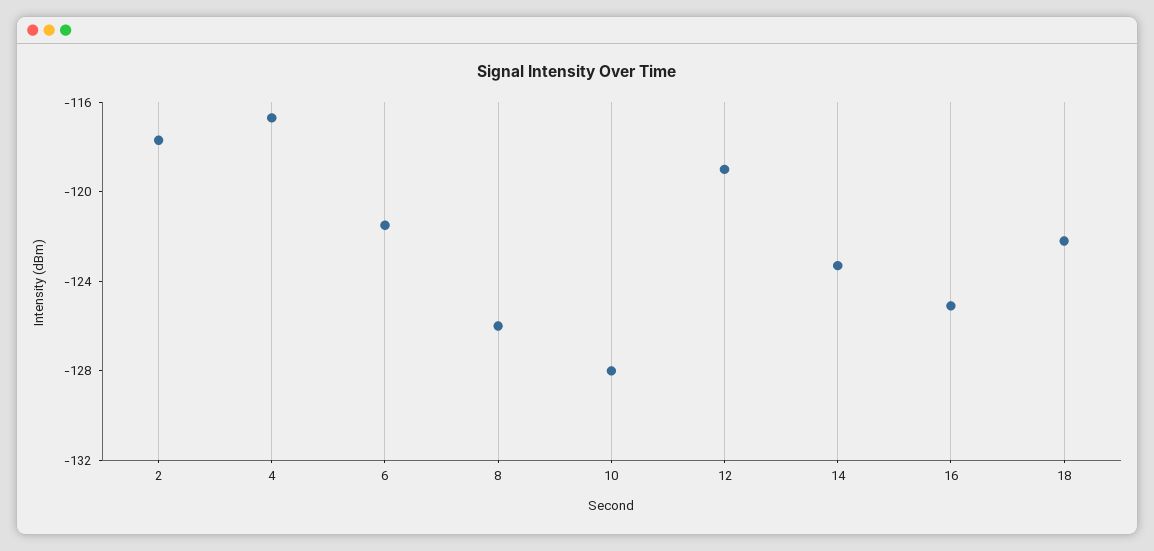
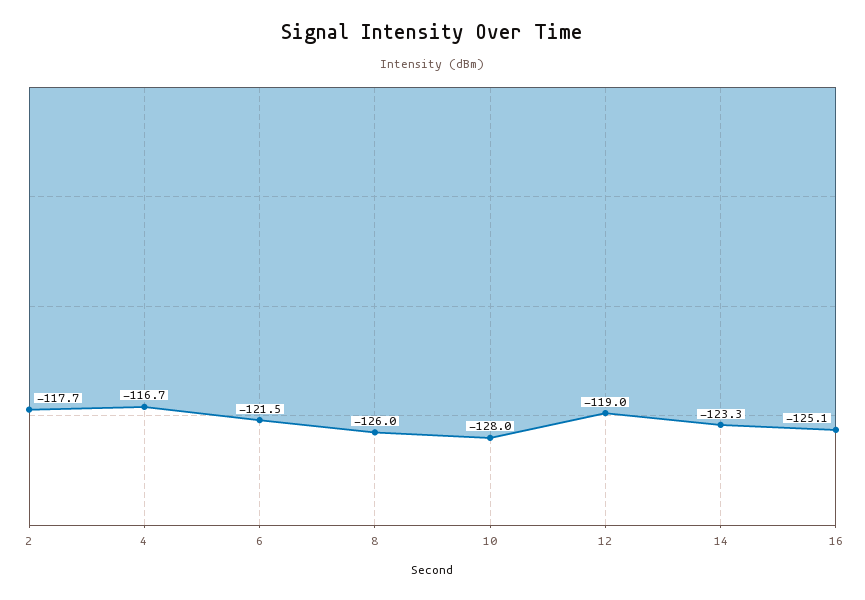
18: -122 -> none

